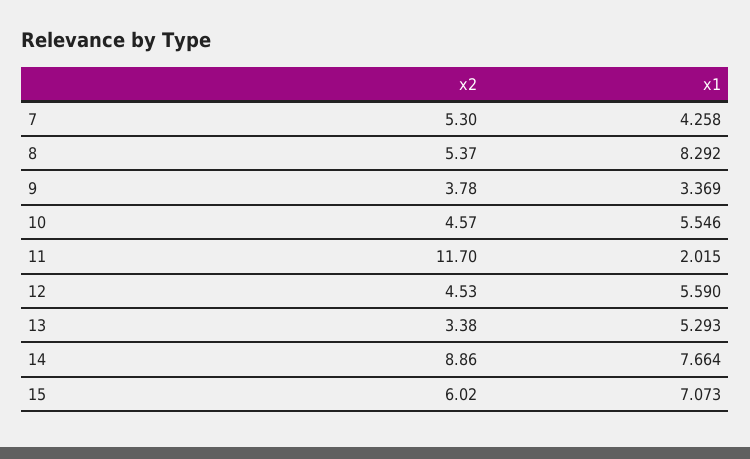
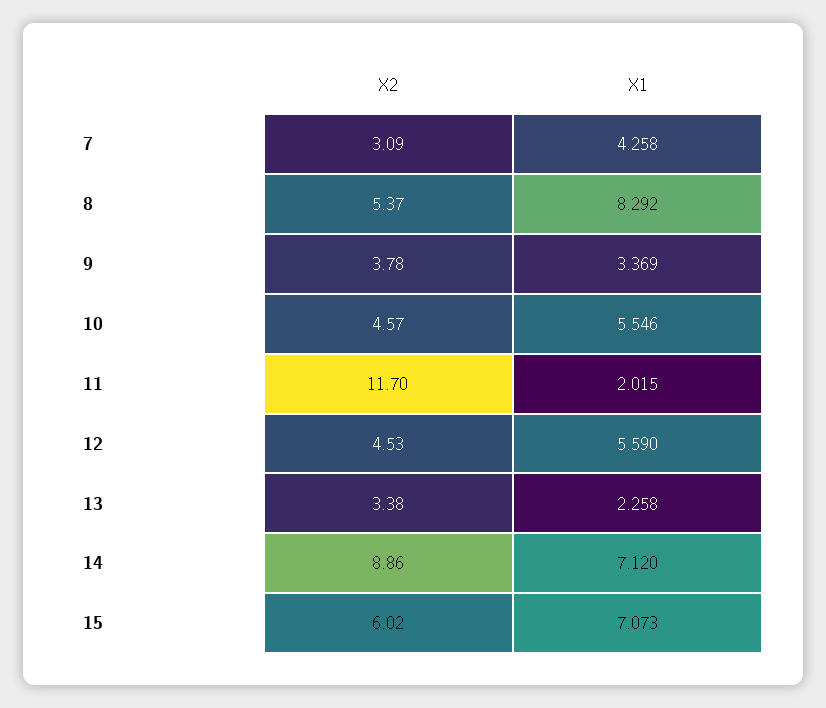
x2, 7: 5.3 -> 3.09
x1, 13: 5.293 -> 2.258
x1, 14: 7.664 -> 7.12

